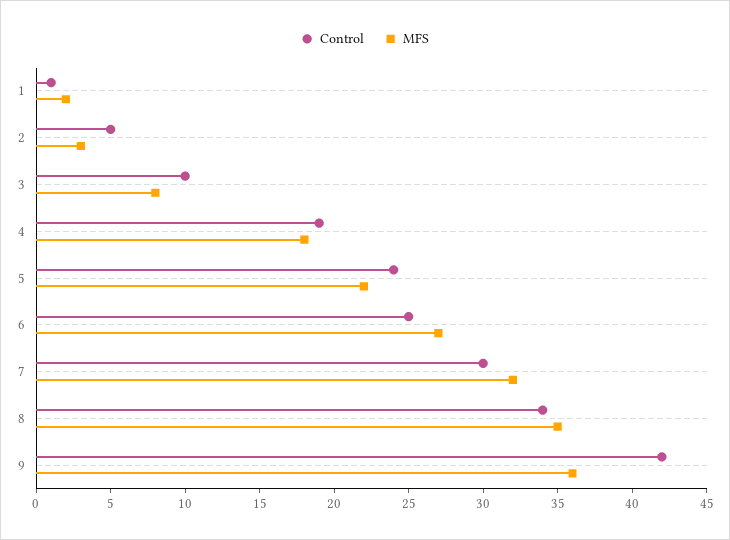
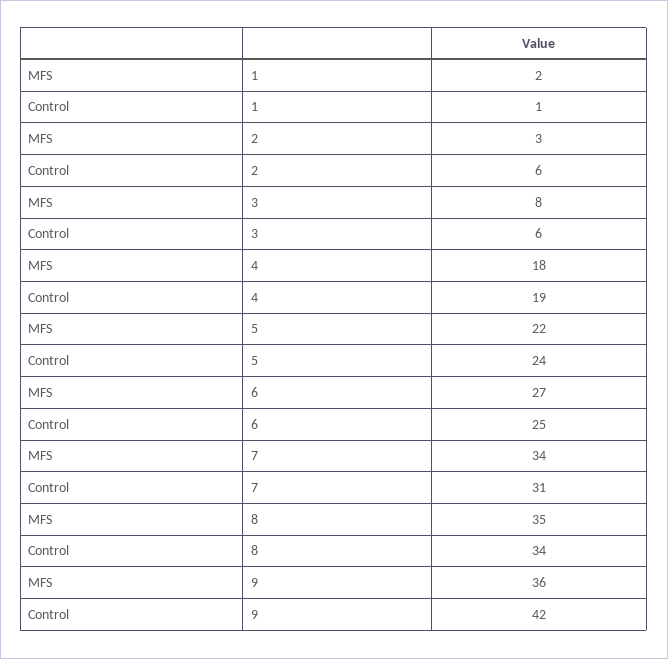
Control, 2: 5 -> 6
Control, 3: 10 -> 6
Control, 7: 30 -> 31
MFS, 7: 32 -> 34

